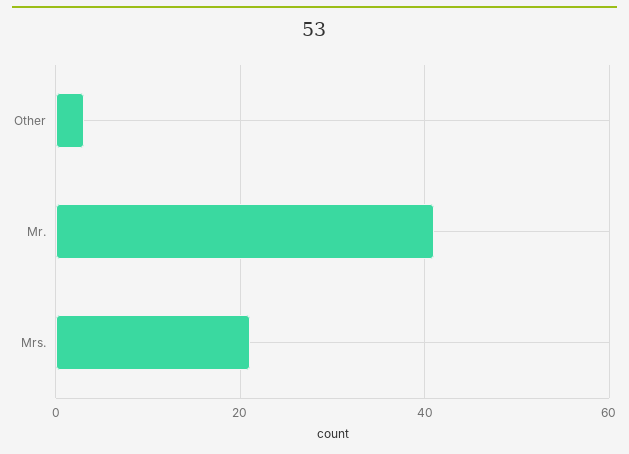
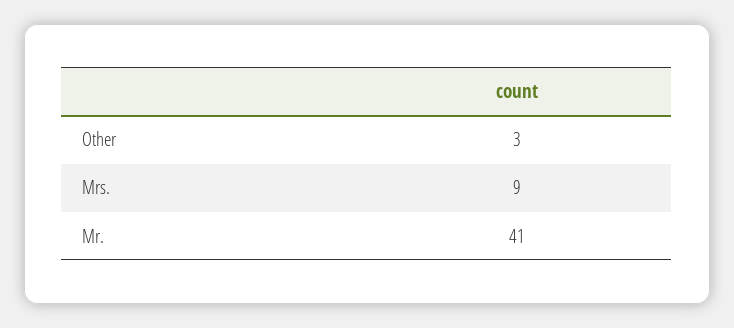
Mrs.: 20 -> 9

